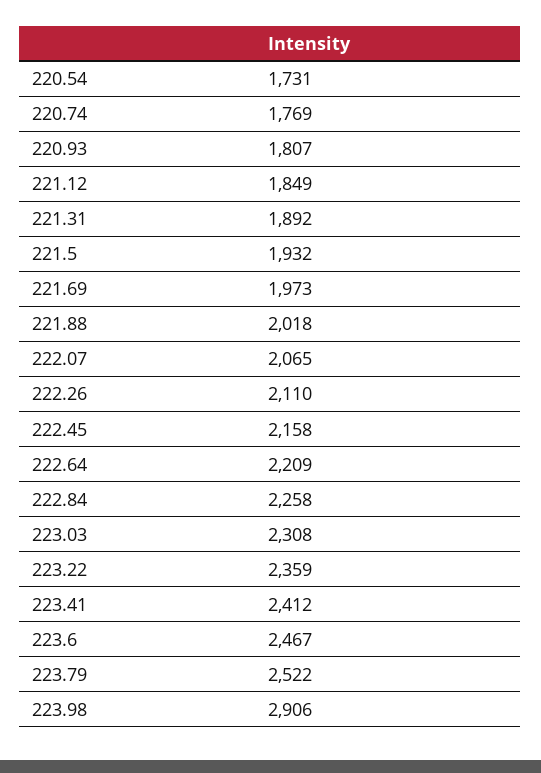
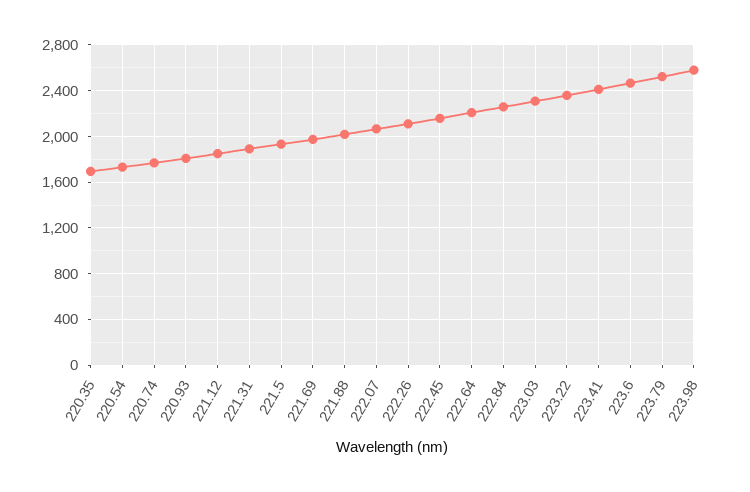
223.98: 2906 -> 2600
220.35: none -> 1700

